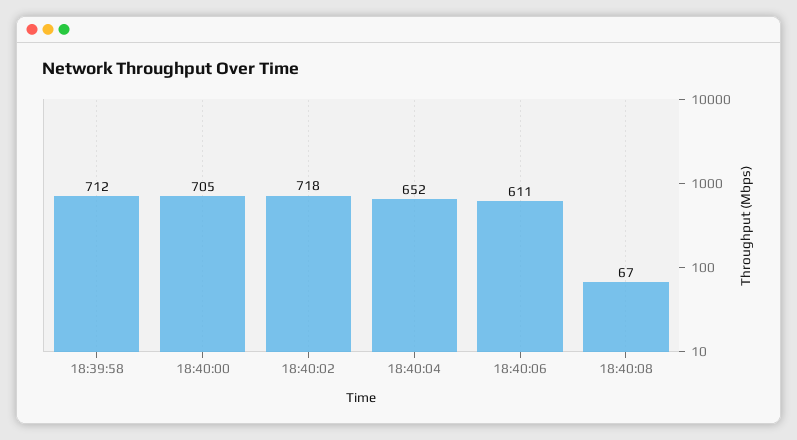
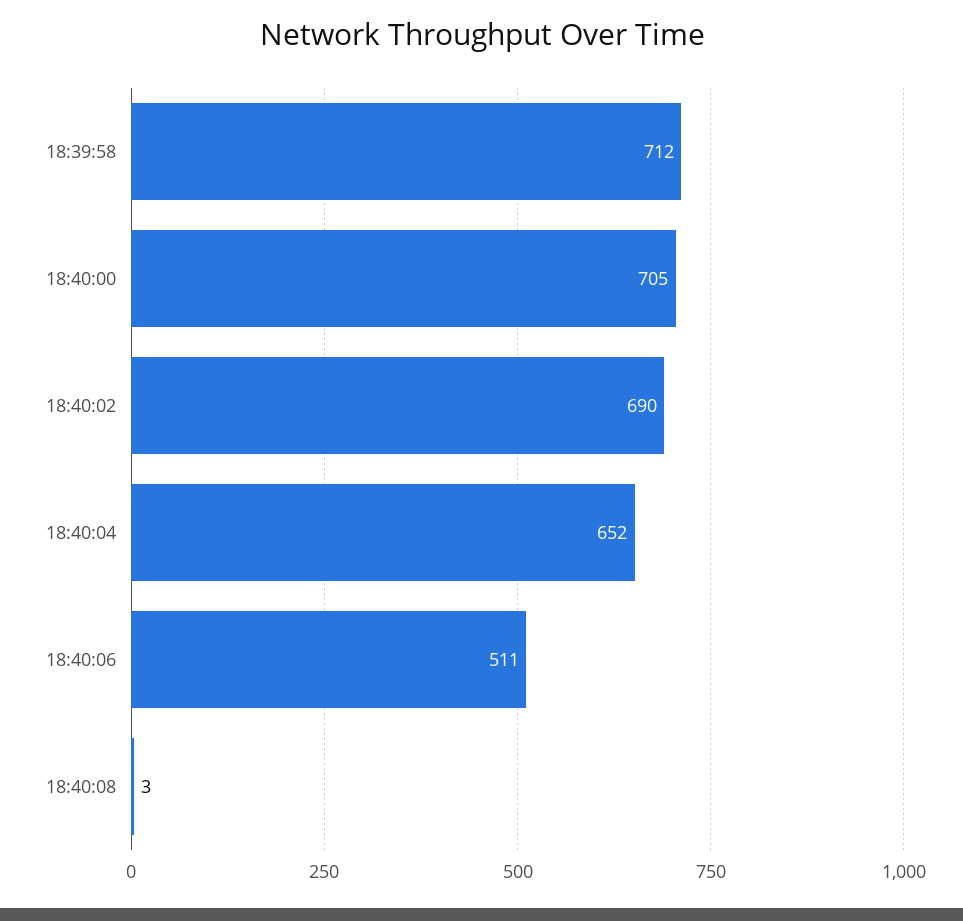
18:40:02: 718 -> 690
18:40:06: 611 -> 511
18:40:08: 67 -> 3

